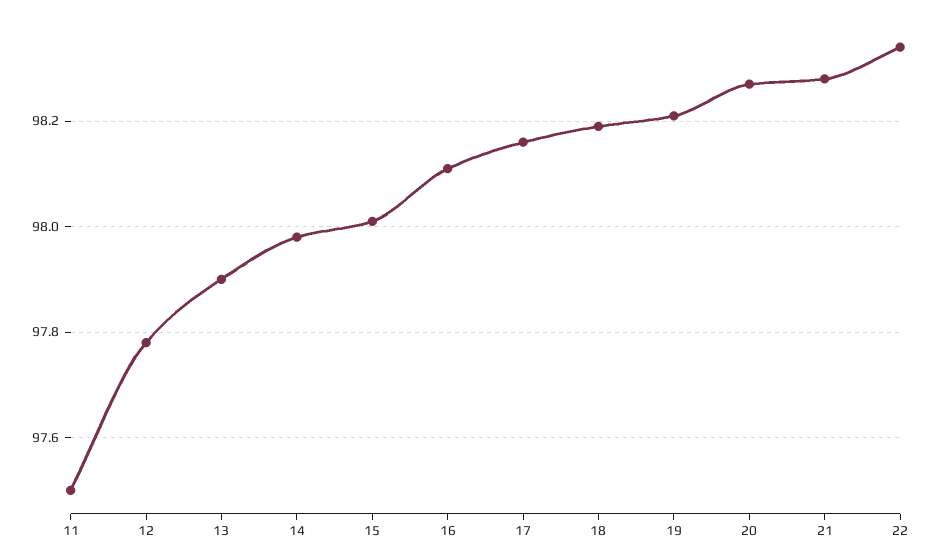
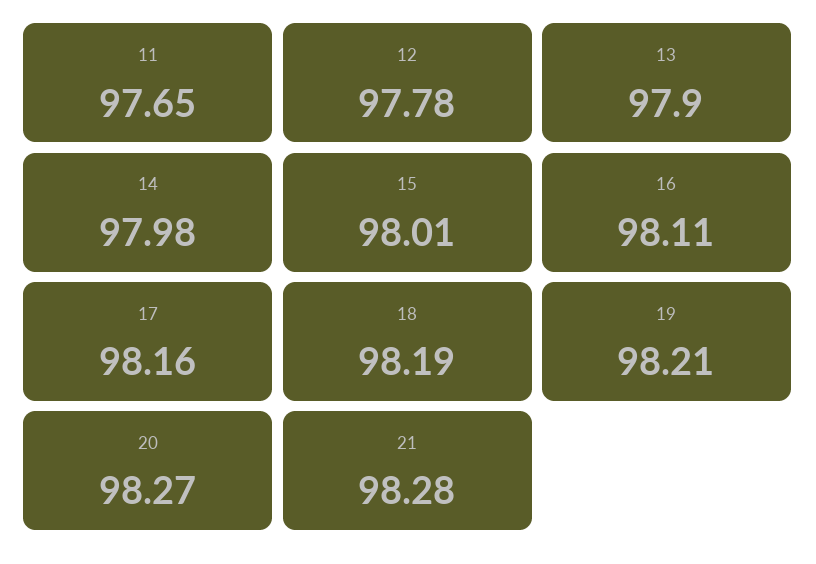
11: 97.5 -> 97.65
22: 98.35 -> none

